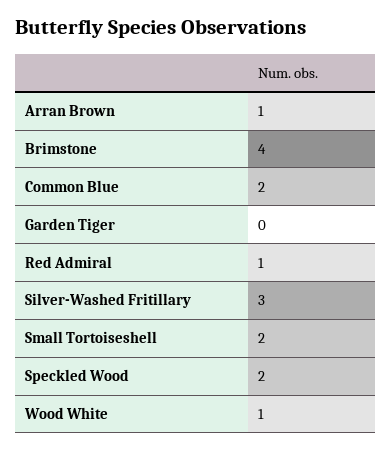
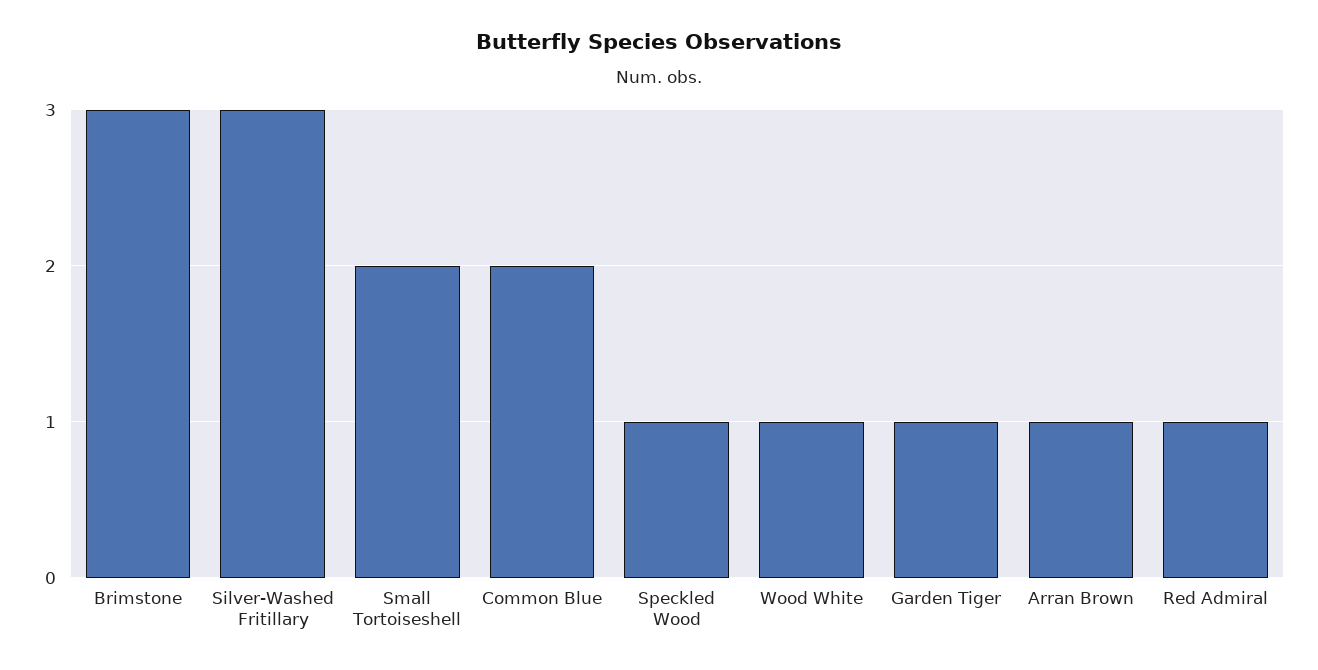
Brimstone: 4 -> 3
Garden Tiger: 0 -> 1
Speckled Wood: 2 -> 1

